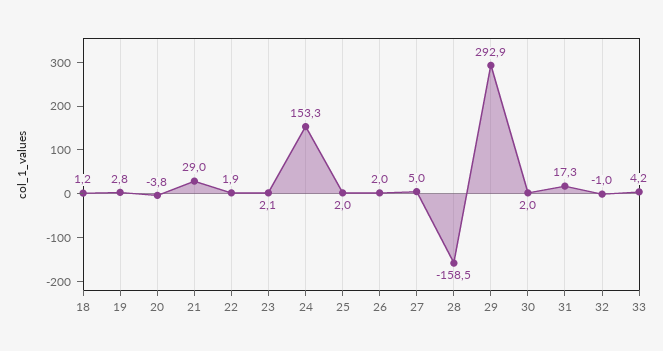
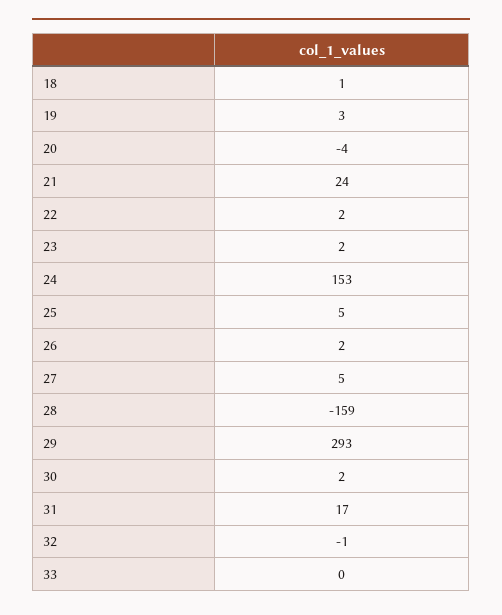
21: 29 -> 24
25: 2 -> 5
33: 4.2 -> 0

